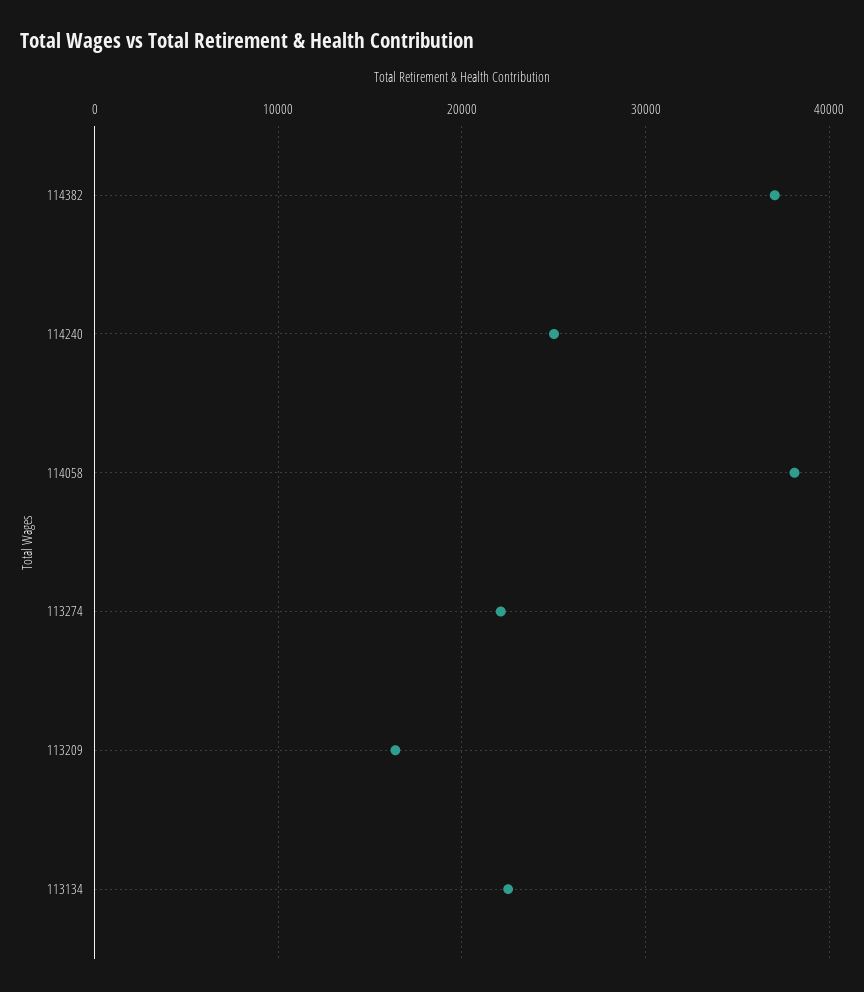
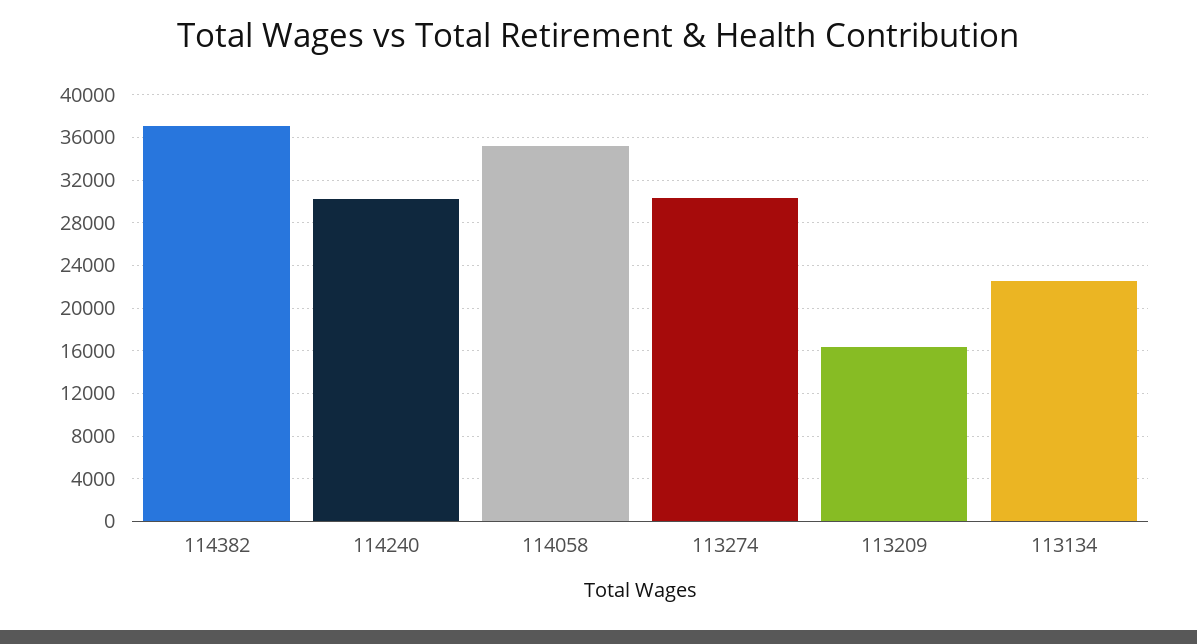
114240: 25000 -> 30000
114058: 38000 -> 35000
113274: 22000 -> 30000

